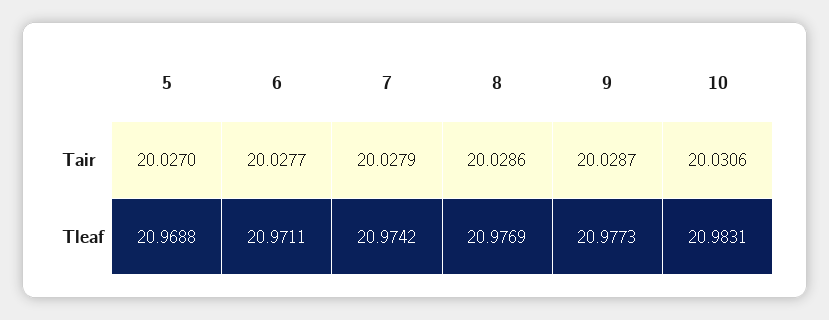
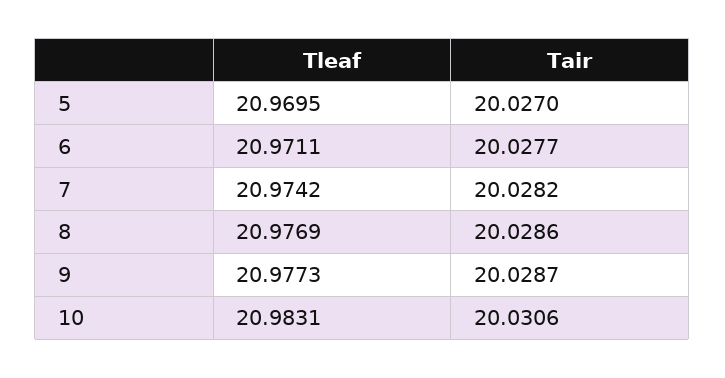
7, Tair: 20.0279 -> 20.0282
5, Tleaf: 20.9688 -> 20.9695

